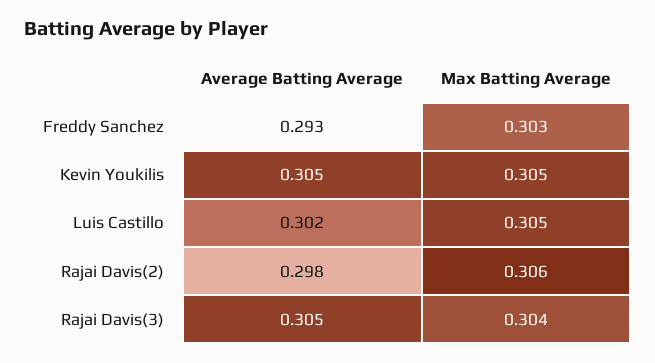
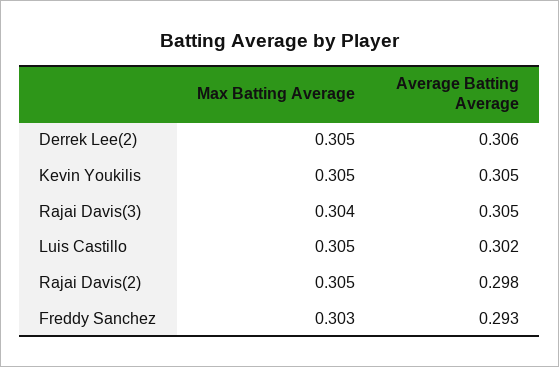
Max Batting Average, Rajai Davis(2): 0.306 -> 0.305
Max Batting Average, Derrek Lee(2): none -> 0.305
Average Batting Average, Derrek Lee(2): none -> 0.306

